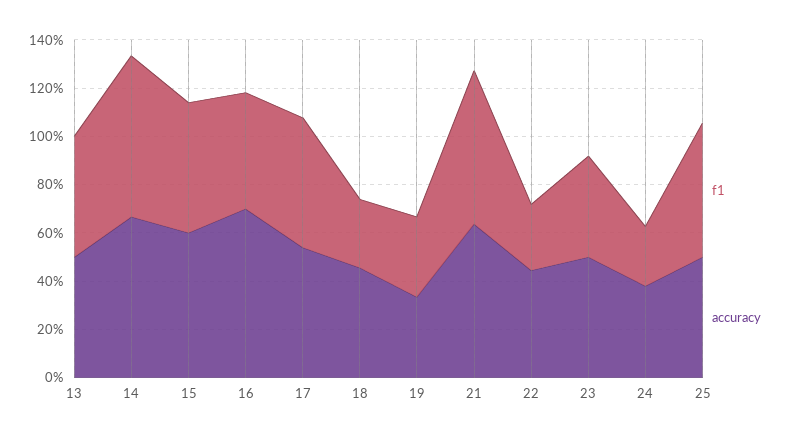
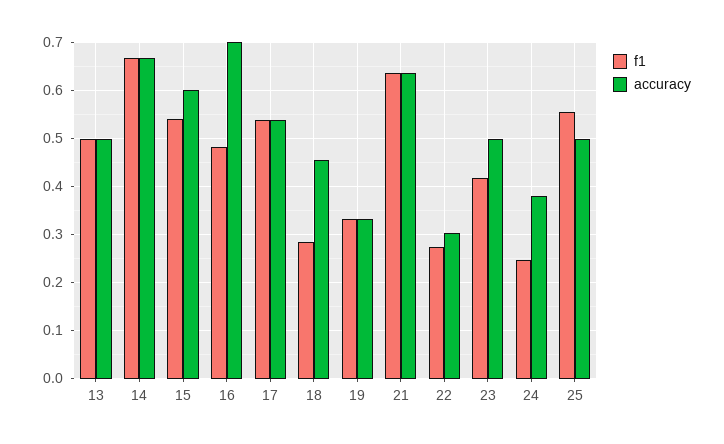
accuracy, 22: 0.45 -> 0.3

